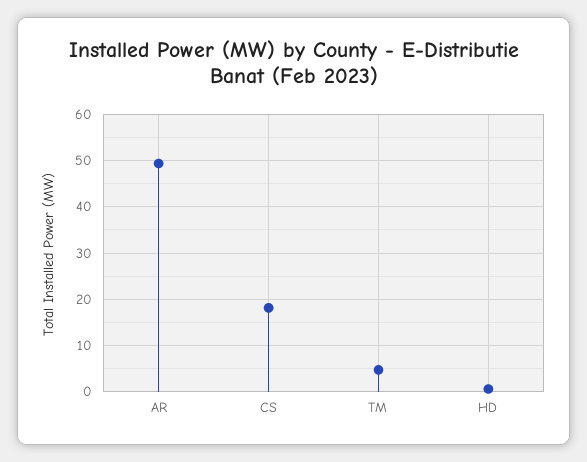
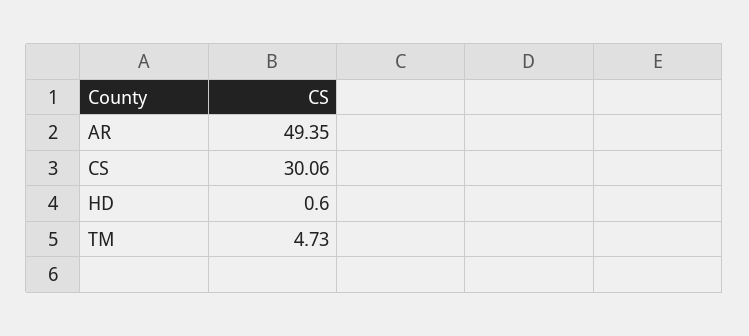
CS: 18 -> 30.06

